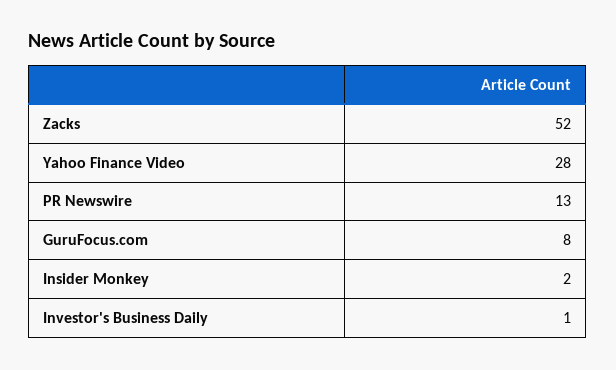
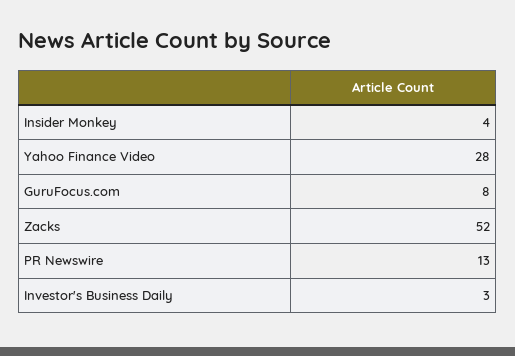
Insider Monkey: 2 -> 4
Investor's Business Daily: 1 -> 3

